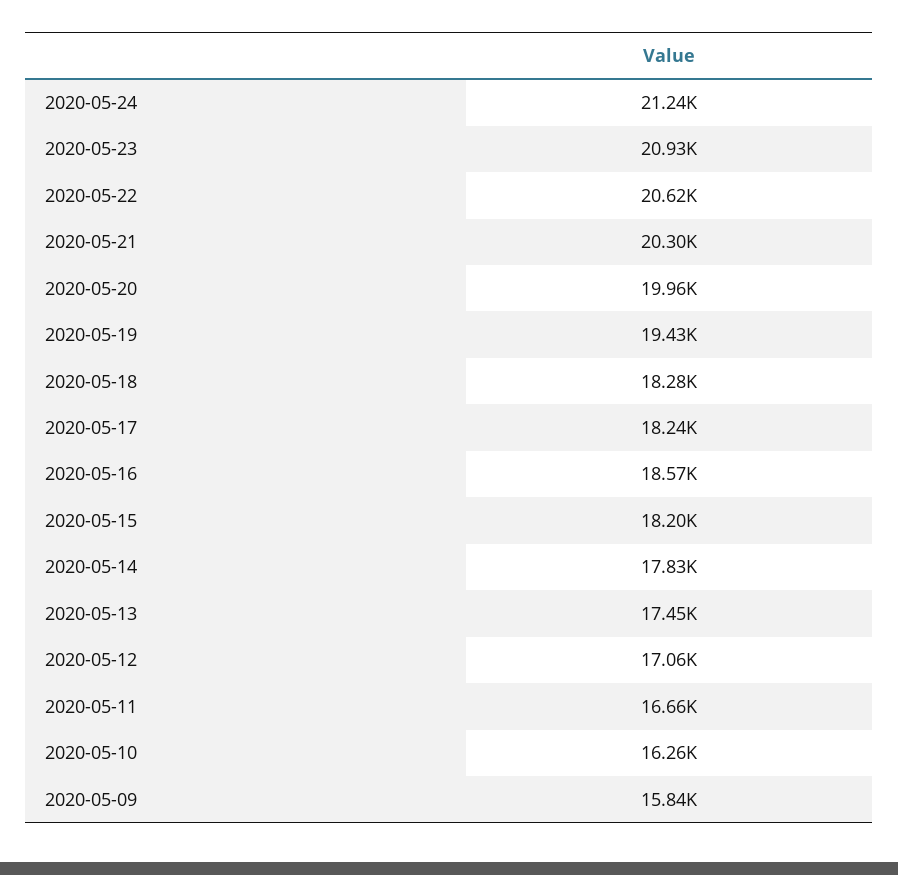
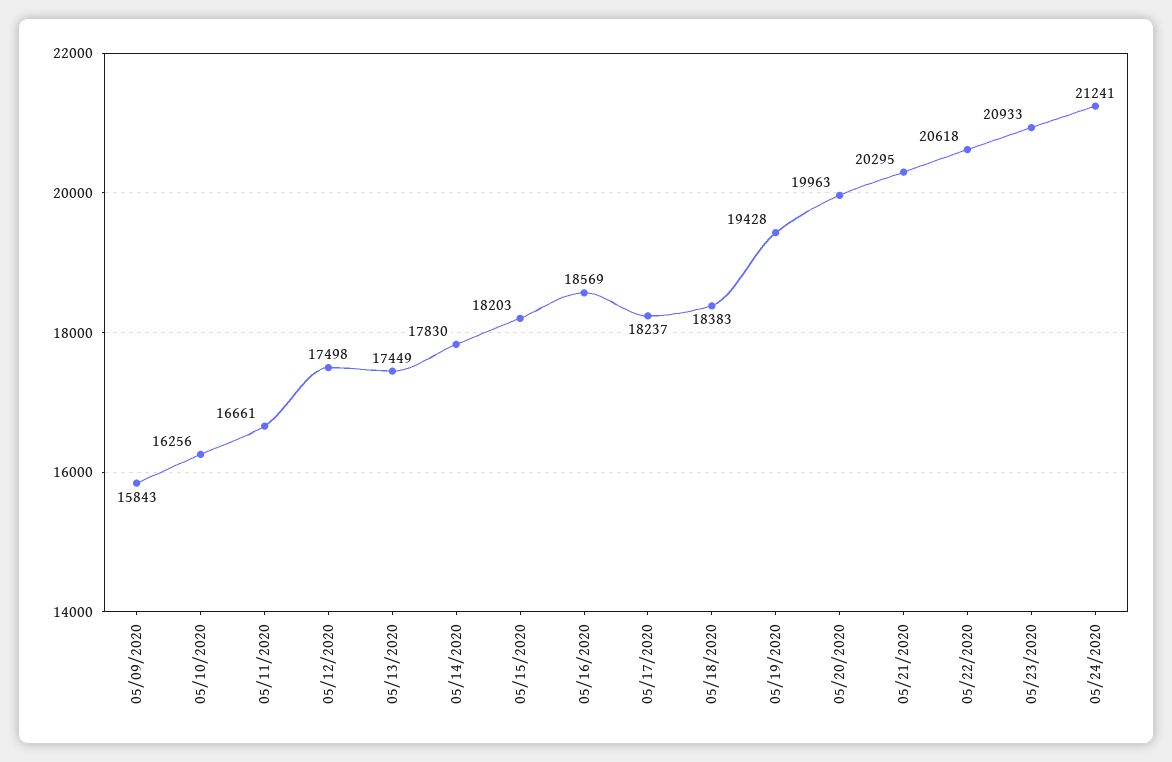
2020-05-18: 18280 -> 18383
2020-05-12: 17060 -> 17498

